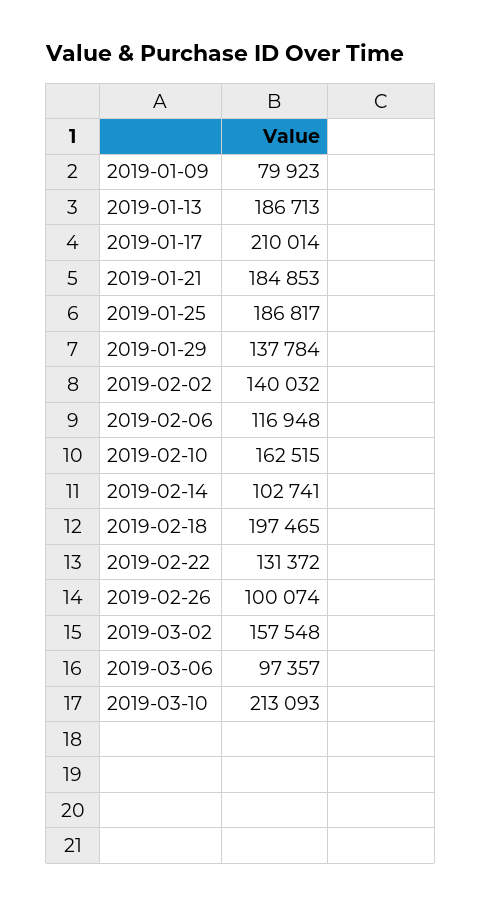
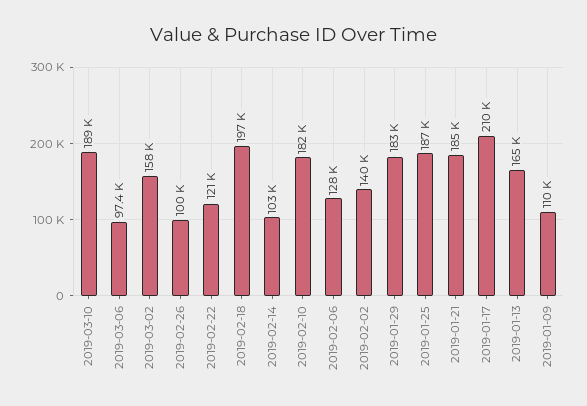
2019-01-09: 79923 -> 110000
2019-01-13: 186713 -> 165000
2019-01-29: 137784 -> 183000
2019-02-06: 116948 -> 128000
2019-02-10: 162515 -> 182000
2019-02-22: 131372 -> 121000
2019-03-10: 213093 -> 189000

